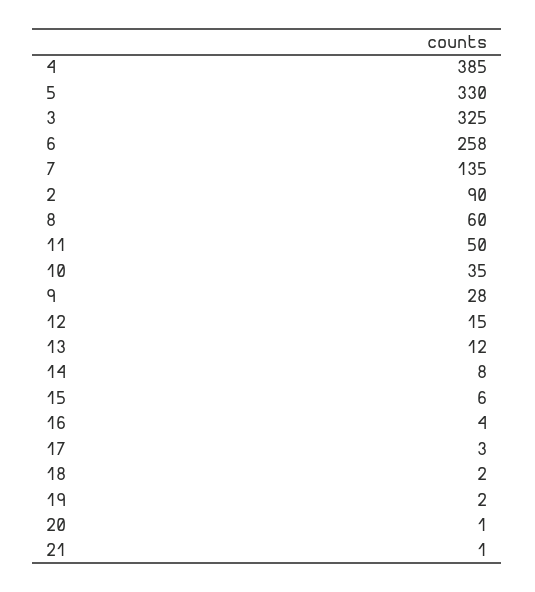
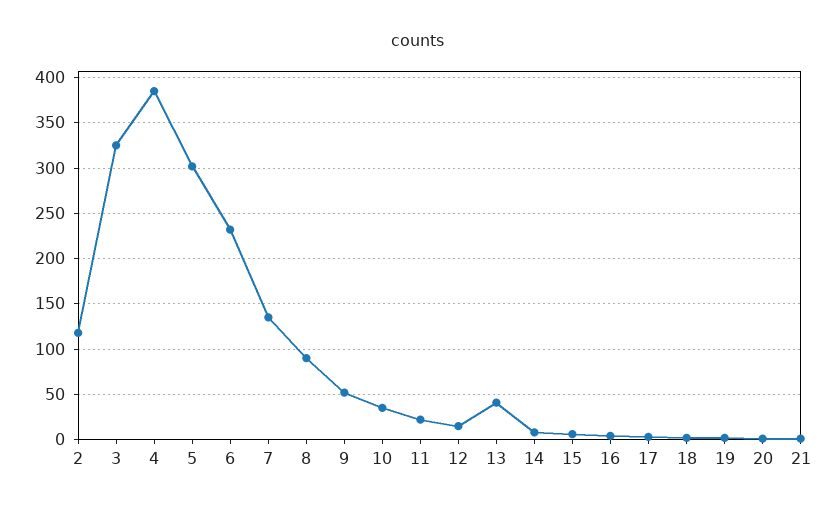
5: 330 -> 300
6: 258 -> 230
2: 90 -> 120
8: 60 -> 90
11: 50 -> 20
9: 28 -> 50
13: 12 -> 40

